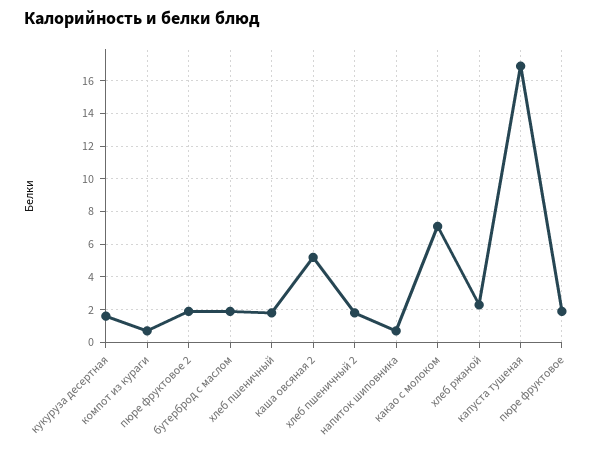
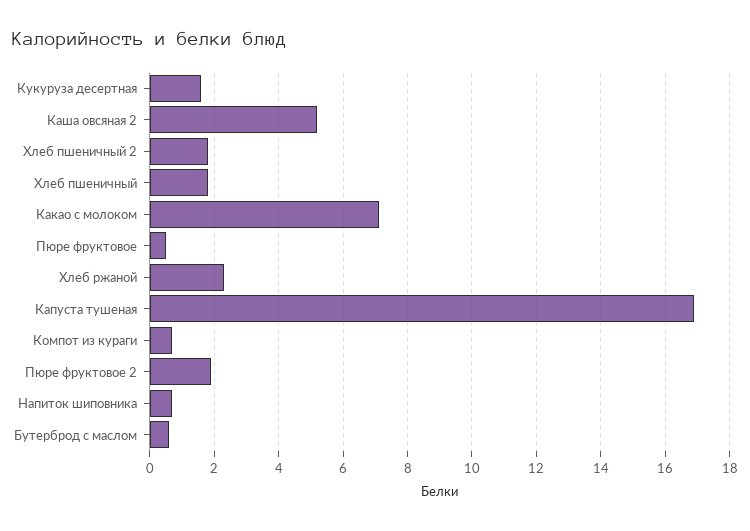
бутерброд с маслом: 2 -> 0.5
пюре фруктовое: 2 -> 0.5

